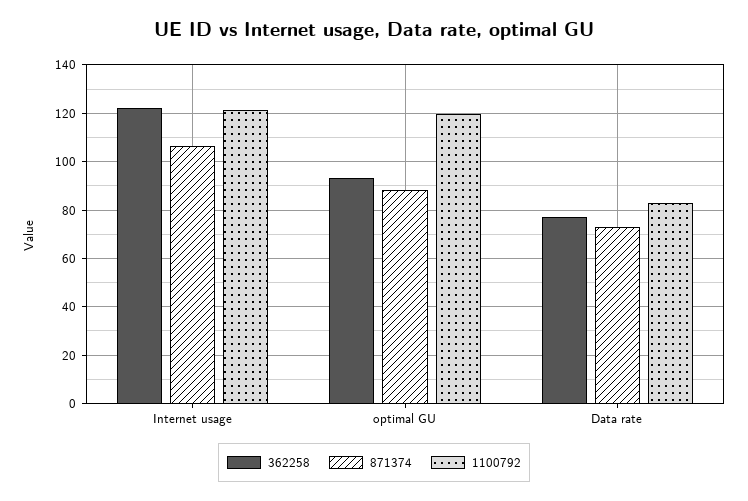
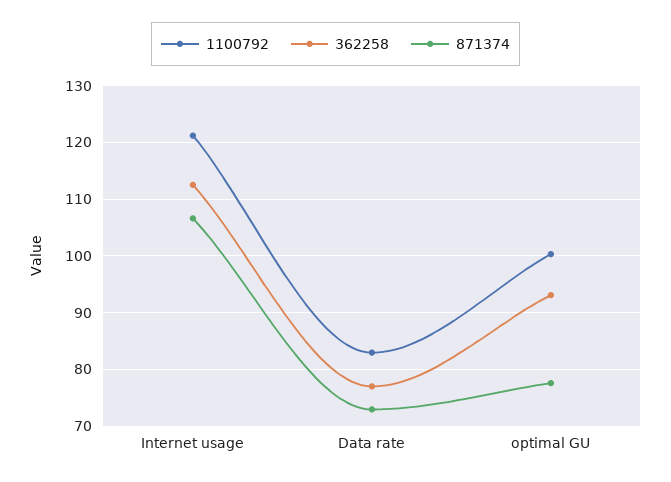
362258, Internet usage: 122.5 -> 112
871374, optimal GU: 87.5 -> 78
1100792, optimal GU: 120 -> 100

